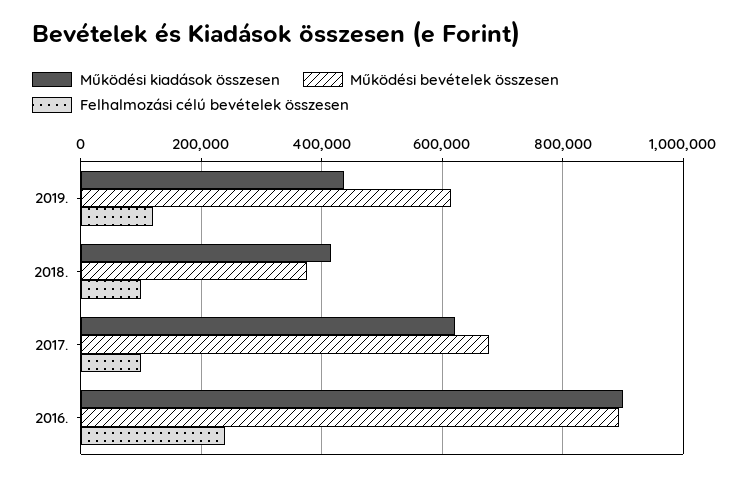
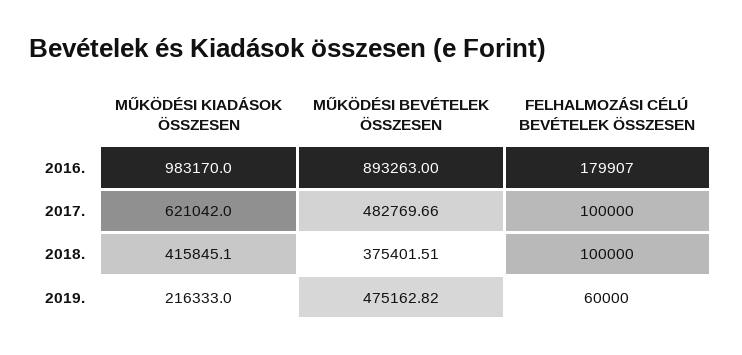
Működési kiadások összesen, 2019.: 440000 -> 216333
Működési bevételek összesen, 2019.: 620000 -> 475162.82
Felhalmozási célú bevételek összesen, 2019.: 120000 -> 60000
Működési bevételek összesen, 2017.: 680000 -> 482769.66
Működési kiadások összesen, 2016.: 900000 -> 983170
Felhalmozási célú bevételek összesen, 2016.: 240000 -> 179907

